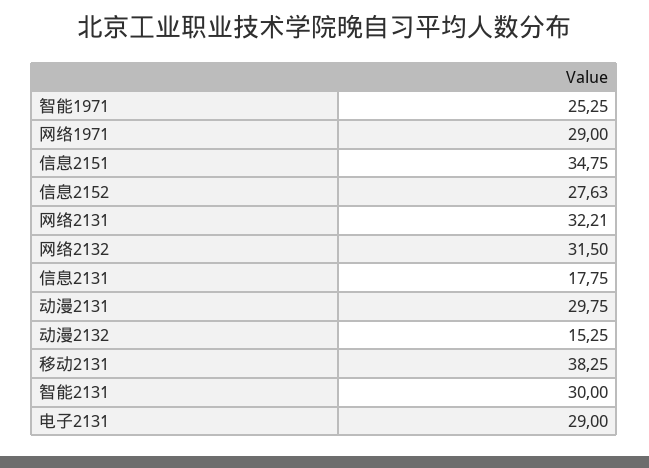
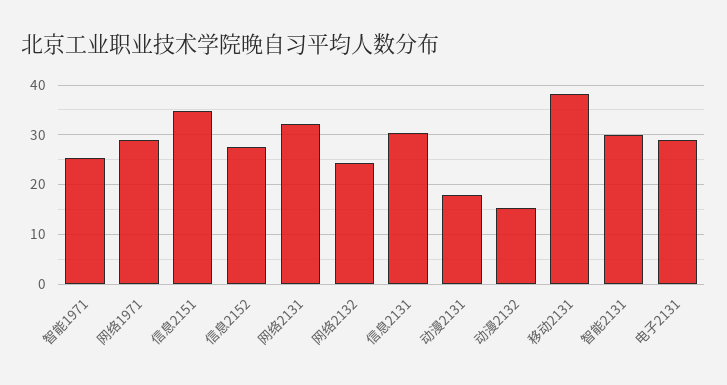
网络2132: 31.5 -> 24
信息2131: 17.75 -> 30
动漫2131: 29.75 -> 18

